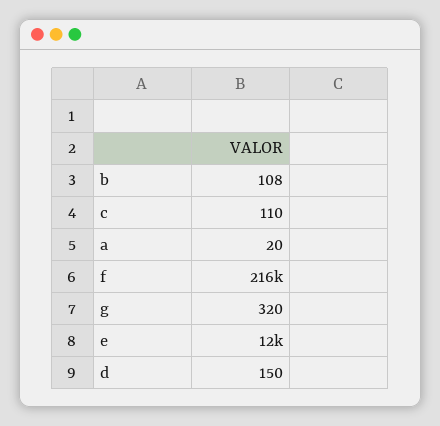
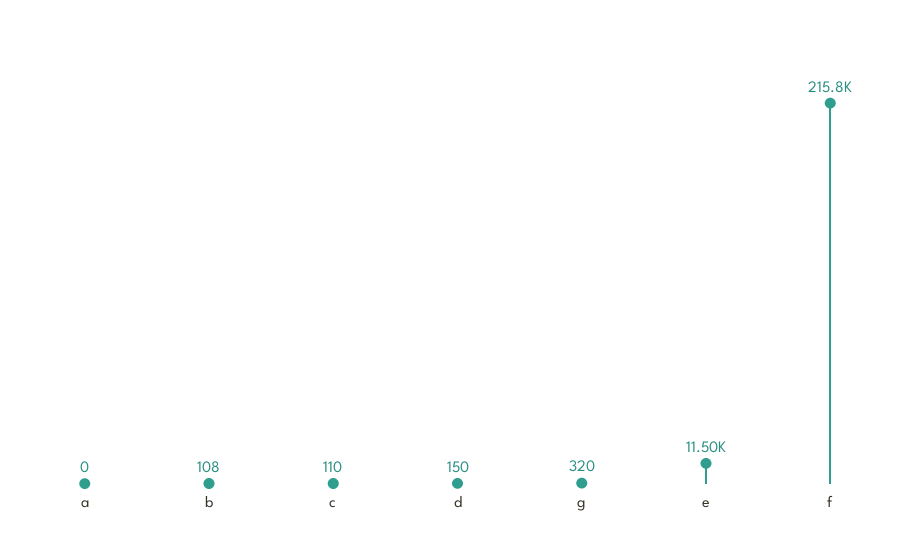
a: 20 -> 0

